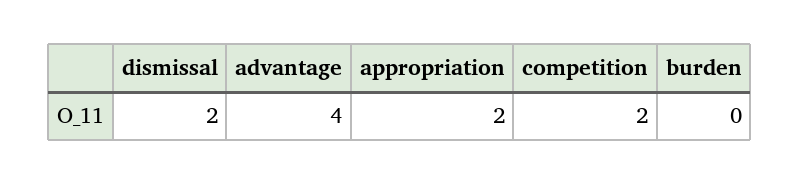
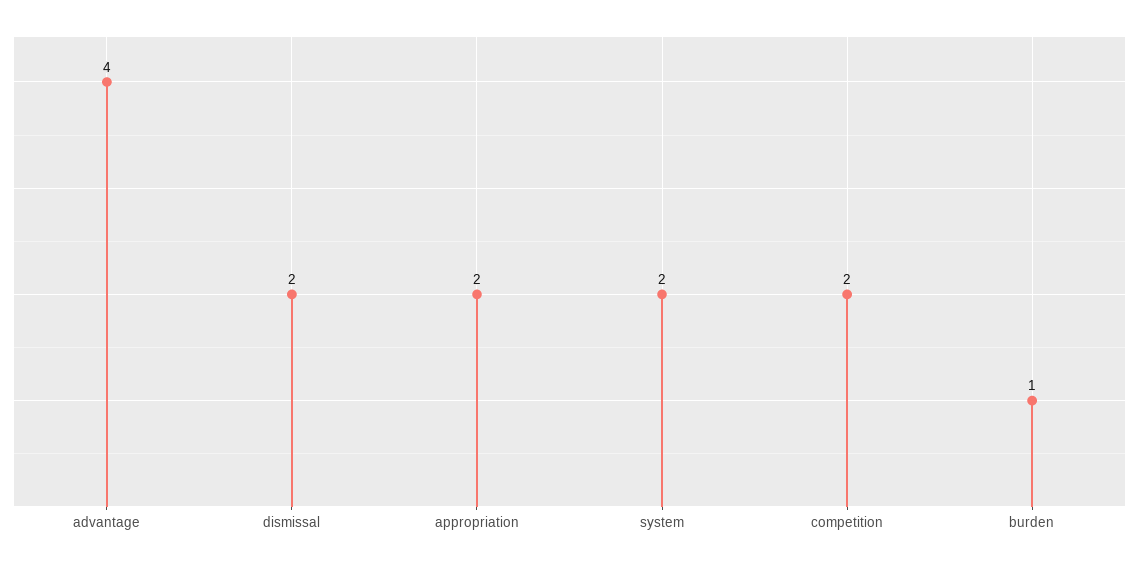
burden: 0 -> 1
system: none -> 2

